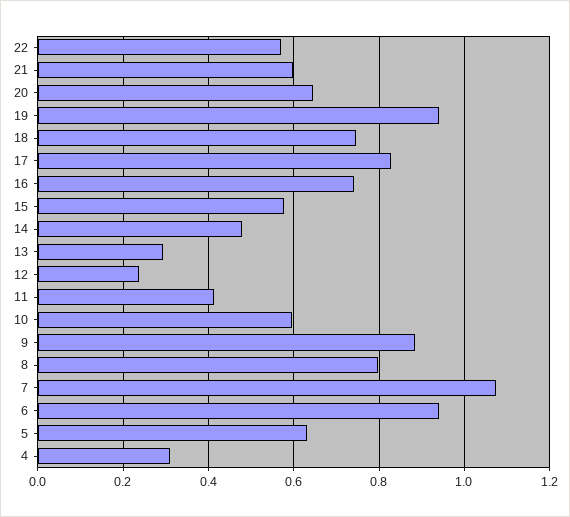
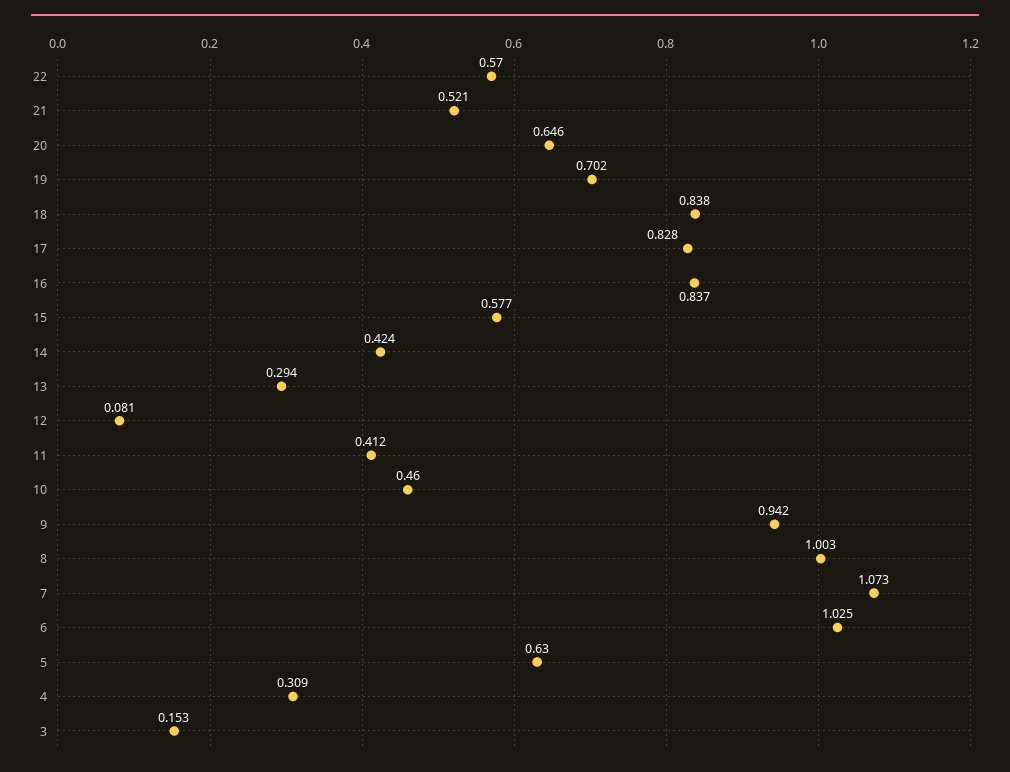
21: 0.6 -> 0.521
19: 0.94 -> 0.702
18: 0.74 -> 0.838
16: 0.74 -> 0.837
14: 0.48 -> 0.424
12: 0.24 -> 0.081
10: 0.6 -> 0.46
9: 0.88 -> 0.942
8: 0.8 -> 1.003
6: 0.94 -> 1.025
3: none -> 0.153

